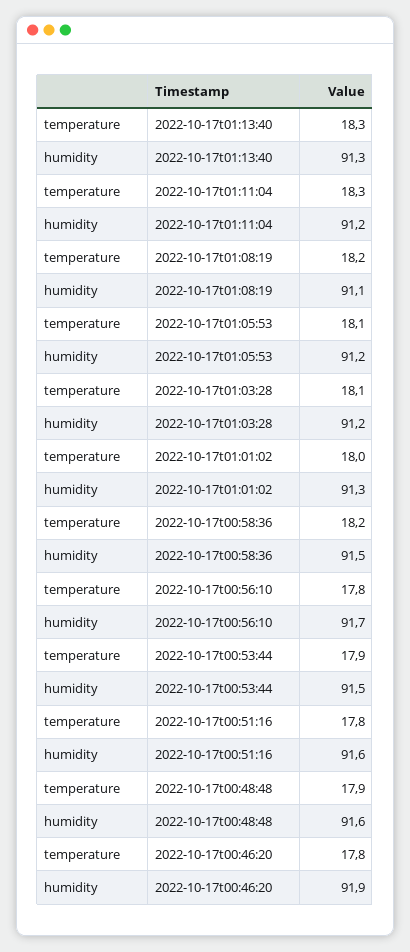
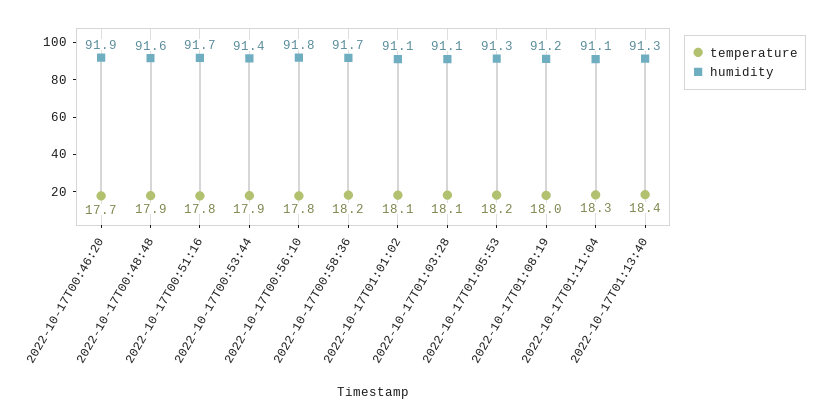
temperature, 2022-10-17t01:13:40: 18.3 -> 18.4
humidity, 2022-10-17t01:11:04: 91.2 -> 91.1
temperature, 2022-10-17t01:08:19: 18.2 -> 18
humidity, 2022-10-17t01:08:19: 91.1 -> 91.2
temperature, 2022-10-17t01:05:53: 18.1 -> 18.2
humidity, 2022-10-17t01:05:53: 91.2 -> 91.3
humidity, 2022-10-17t01:03:28: 91.2 -> 91.1
temperature, 2022-10-17t01:01:02: 18 -> 18.1
humidity, 2022-10-17t01:01:02: 91.3 -> 91.1
humidity, 2022-10-17t00:58:36: 91.5 -> 91.7
humidity, 2022-10-17t00:56:10: 91.7 -> 91.8
humidity, 2022-10-17t00:53:44: 91.5 -> 91.4
humidity, 2022-10-17t00:51:16: 91.6 -> 91.7
temperature, 2022-10-17t00:46:20: 17.8 -> 17.7

